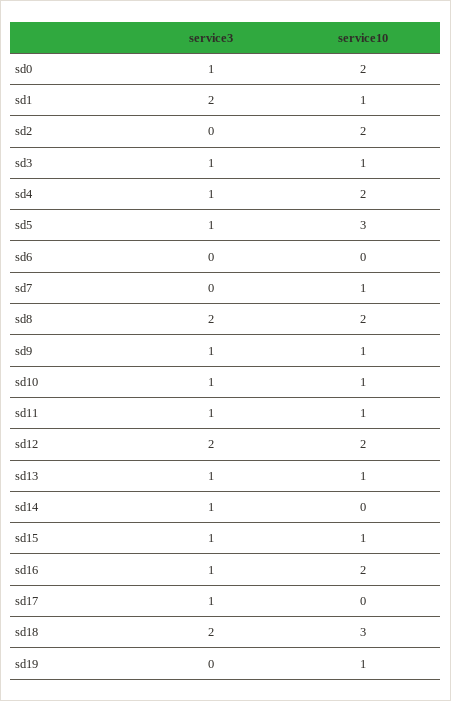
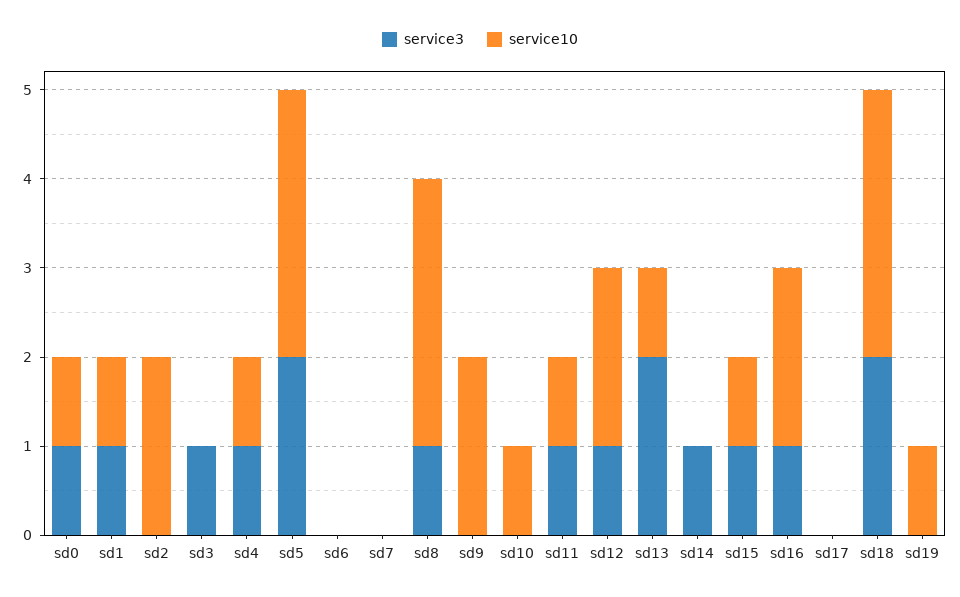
service10, sd0: 2 -> 1
service3, sd1: 2 -> 1
service10, sd3: 1 -> 0
service10, sd4: 2 -> 1
service3, sd5: 1 -> 2
service10, sd7: 1 -> 0
service3, sd8: 2 -> 1
service10, sd8: 2 -> 3
service3, sd9: 1 -> 0
service10, sd9: 1 -> 2
service3, sd10: 1 -> 0
service3, sd12: 2 -> 1
service3, sd13: 1 -> 2
service3, sd17: 1 -> 0

